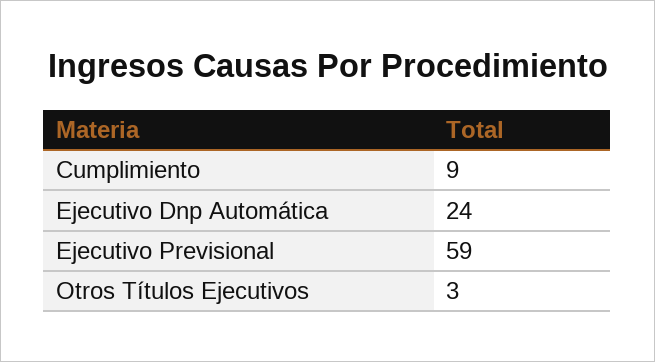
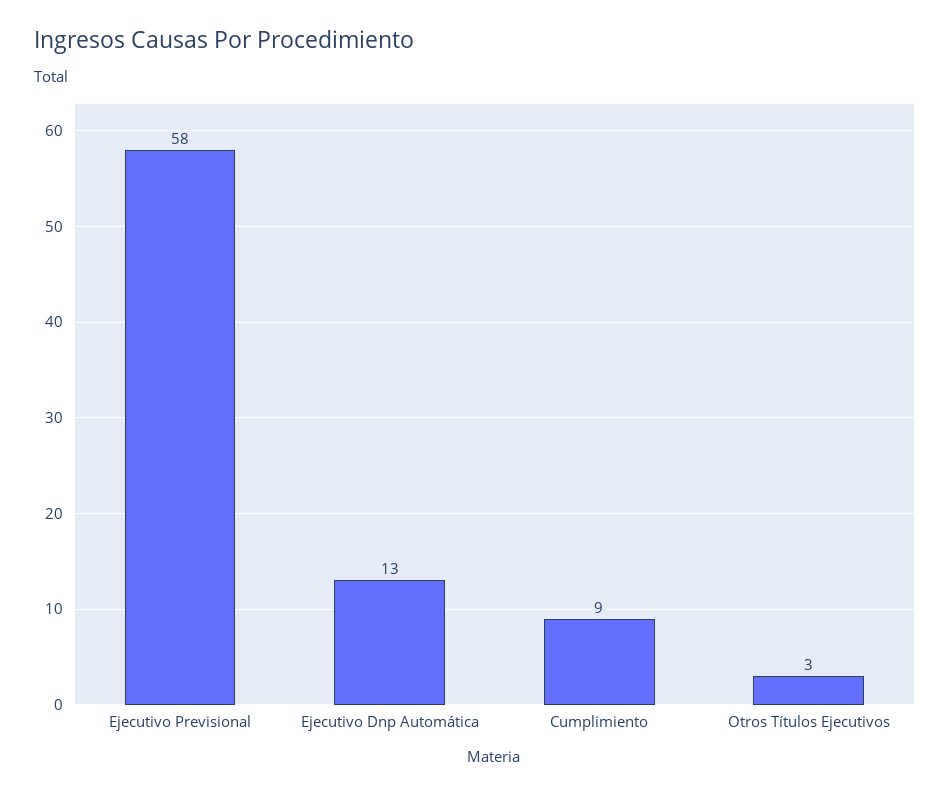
Ejecutivo Dnp Automática: 24 -> 13
Ejecutivo Previsional: 59 -> 58

